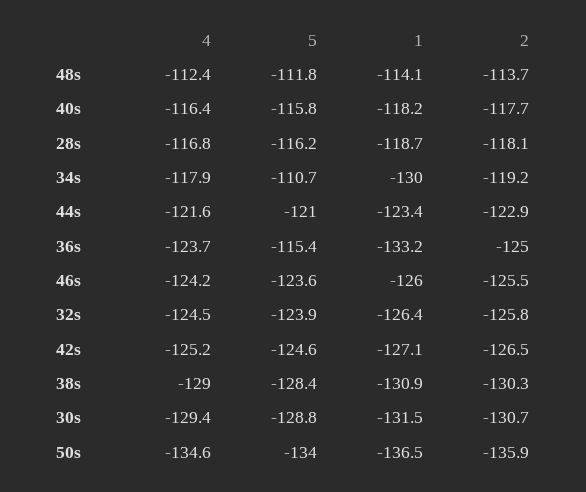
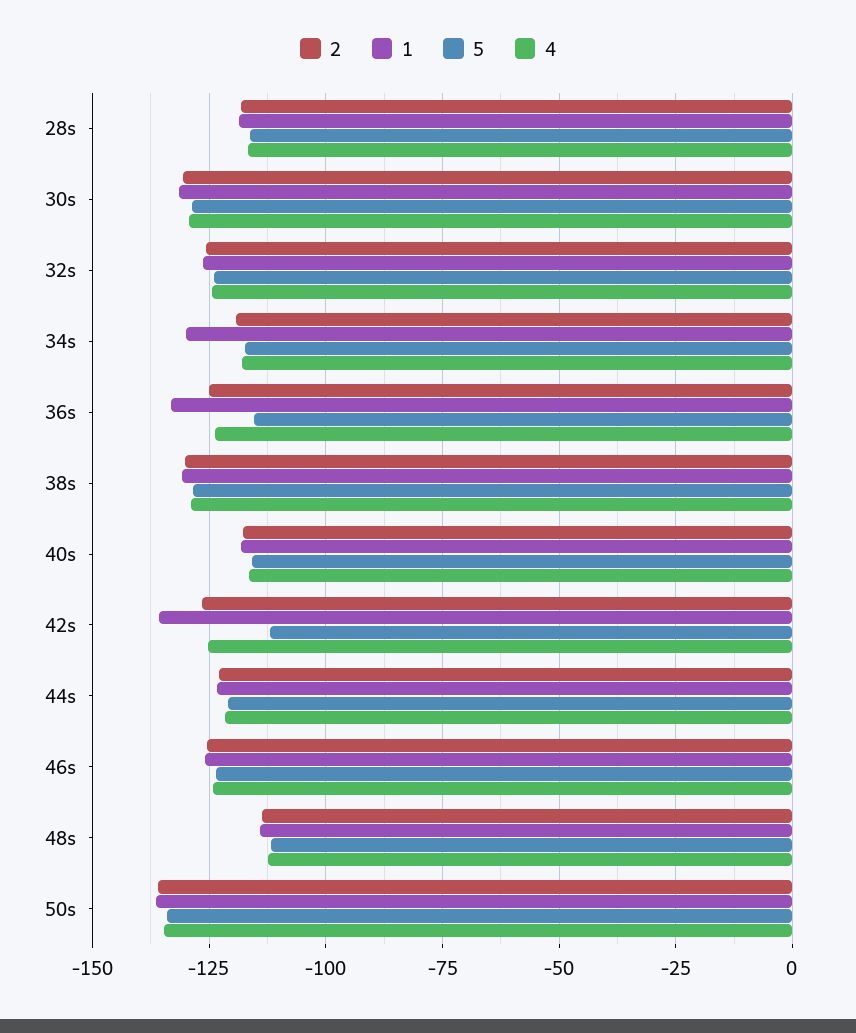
5, 34s: -110.7 -> -117.5
5, 42s: -124.6 -> -112.5
1, 42s: -127.1 -> -135

